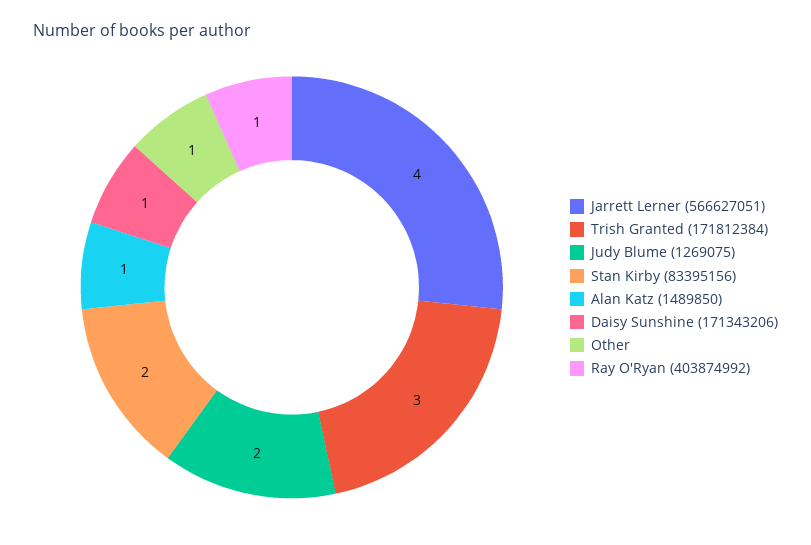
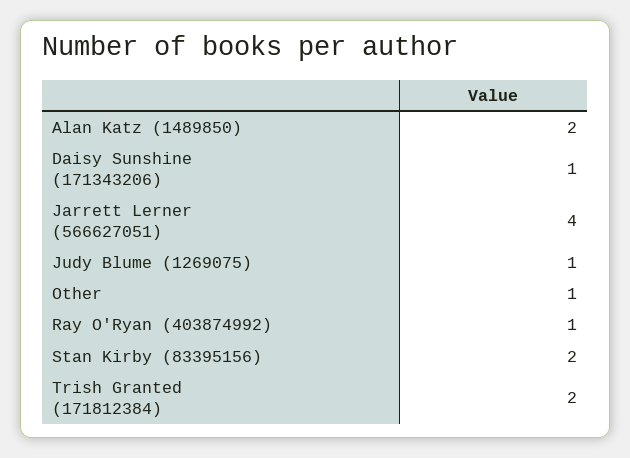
Trish Granted (171812384): 3 -> 2
Judy Blume (1269075): 2 -> 1
Alan Katz (1489850): 1 -> 2

